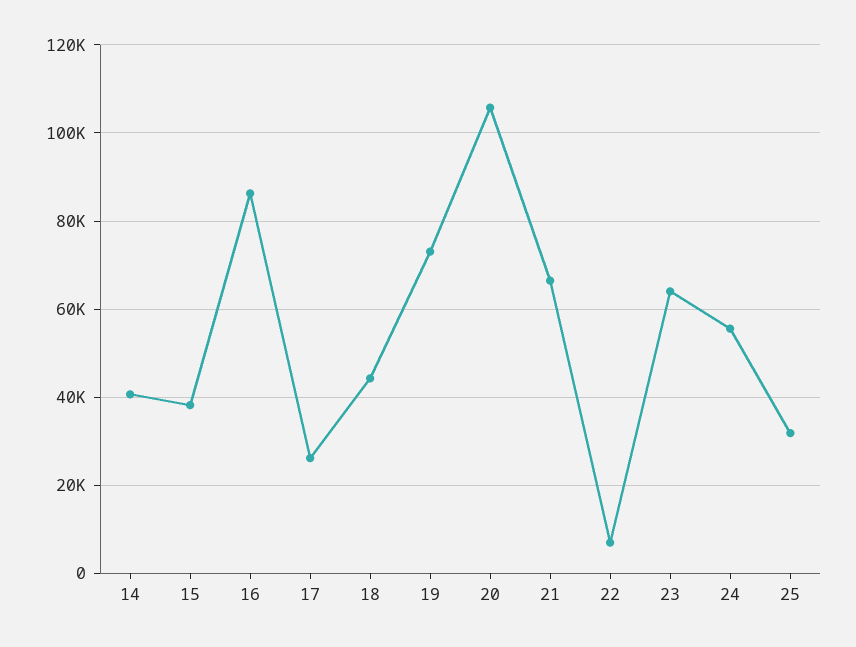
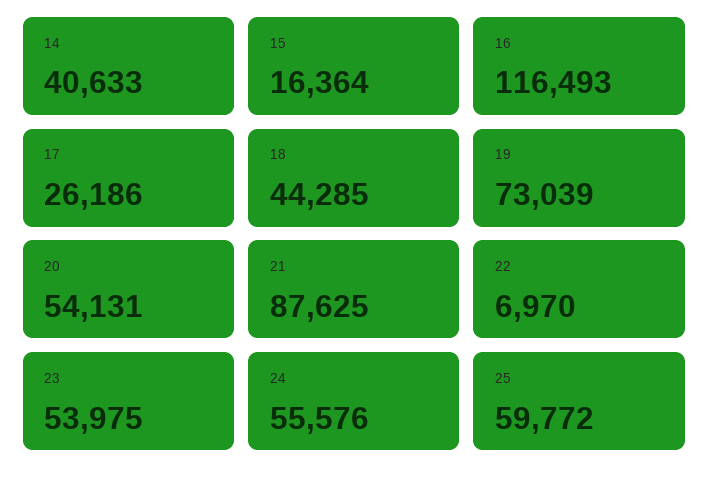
15: 38000 -> 16364
16: 86000 -> 116493
20: 106000 -> 54131
21: 66000 -> 87625
23: 64000 -> 53975
25: 32000 -> 59772

